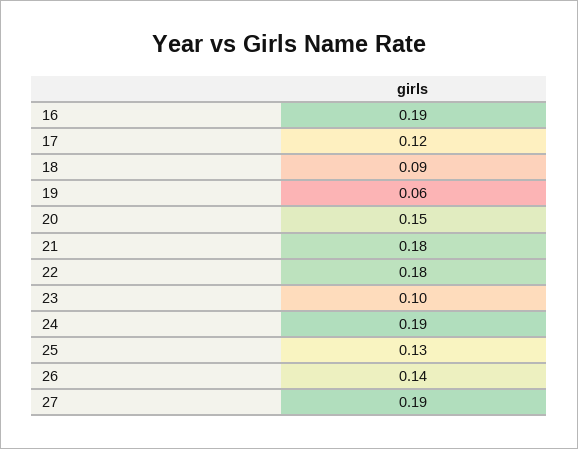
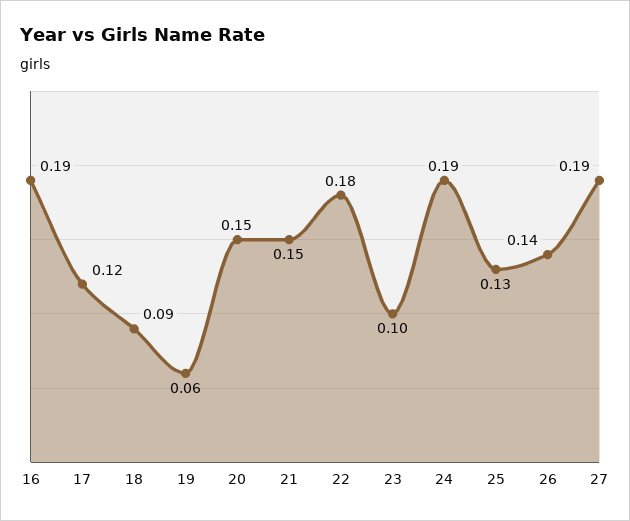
21: 0.18 -> 0.15

